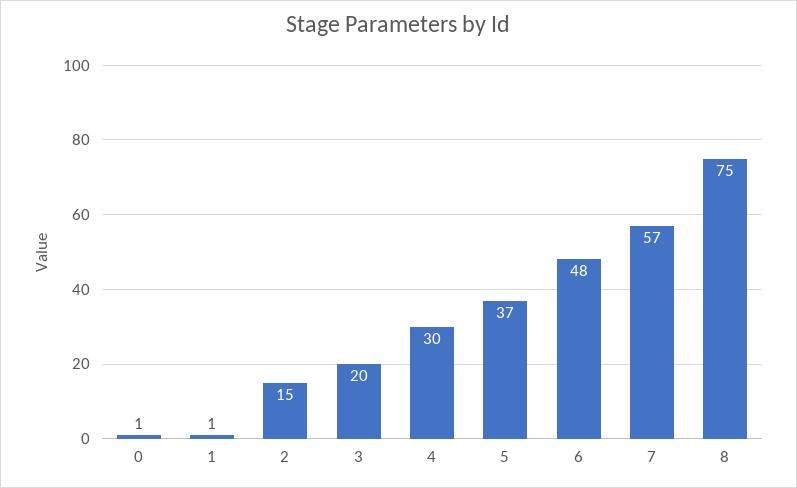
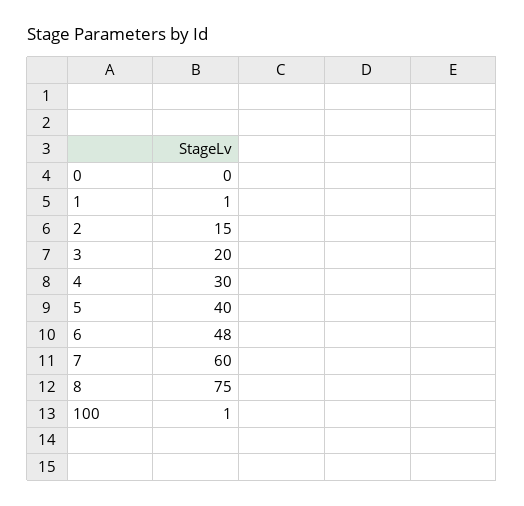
0: 1 -> 0
5: 37 -> 40
7: 57 -> 60
100: none -> 1

